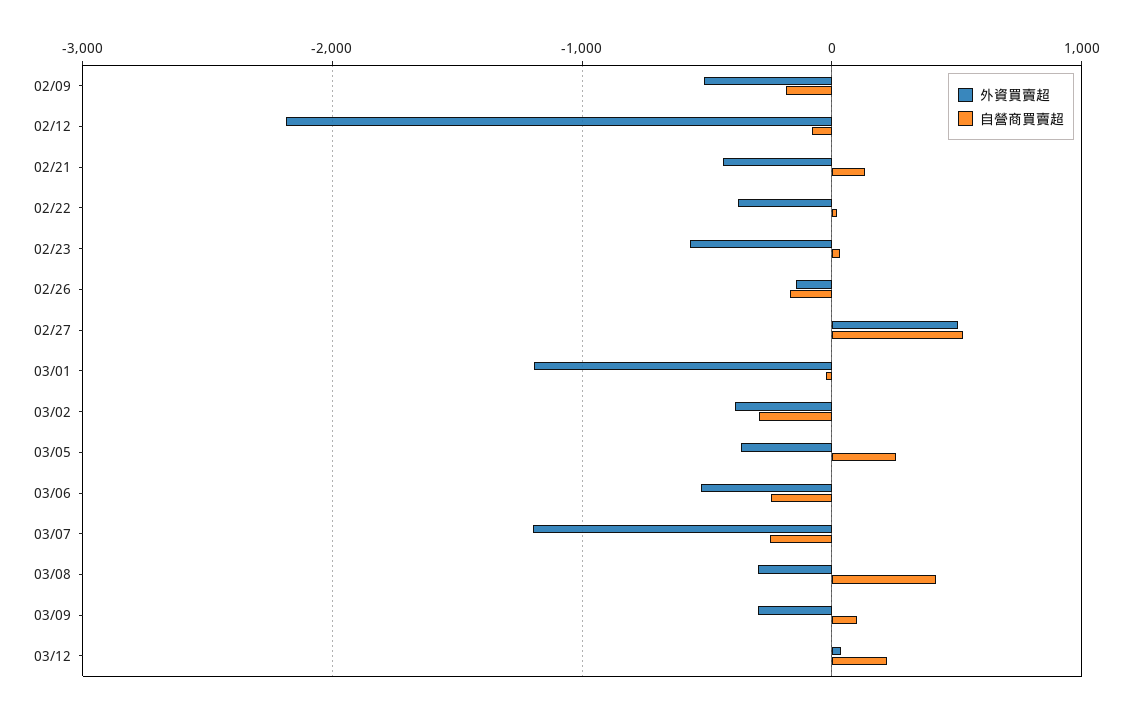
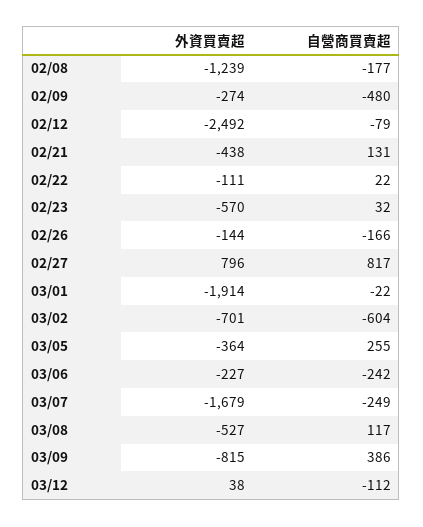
外資買賣超, 02/09: -500 -> -274
自營商買賣超, 02/09: -200 -> -480
外資買賣超, 02/12: -2200 -> -2492
外資買賣超, 02/22: -400 -> -111
外資買賣超, 02/27: 500 -> 796
自營商買賣超, 02/27: 500 -> 817
外資買賣超, 03/01: -1200 -> -1914
外資買賣超, 03/02: -400 -> -701
自營商買賣超, 03/02: -300 -> -604
外資買賣超, 03/06: -500 -> -227
外資買賣超, 03/07: -1200 -> -1679
外資買賣超, 03/08: -300 -> -527
自營商買賣超, 03/08: 400 -> 117
外資買賣超, 03/09: -300 -> -815
自營商買賣超, 03/09: 100 -> 386
自營商買賣超, 03/12: 200 -> -112
外資買賣超, 02/08: none -> -1239
自營商買賣超, 02/08: none -> -177

